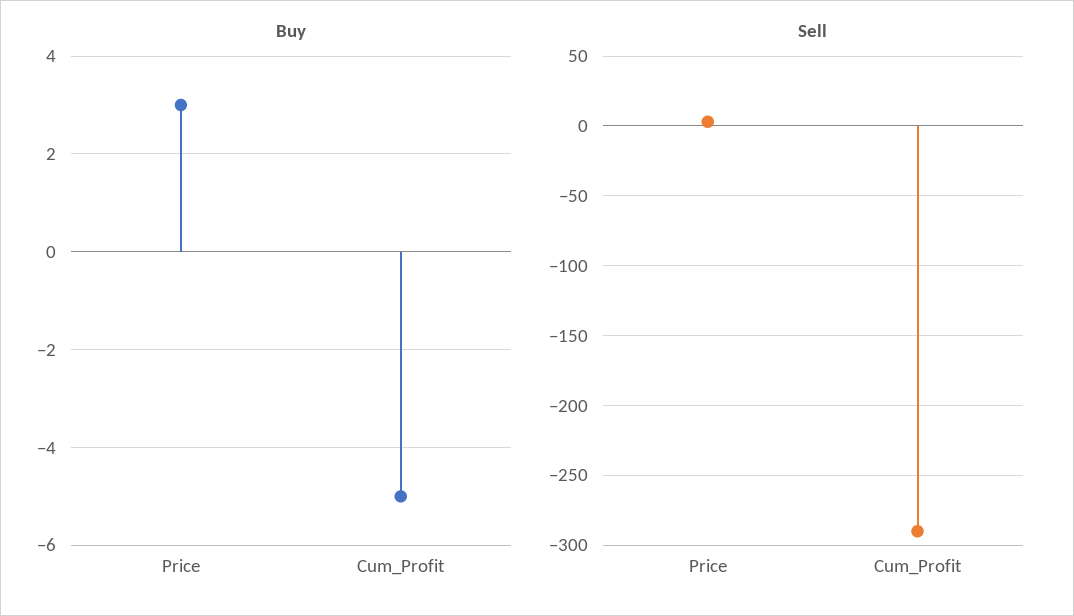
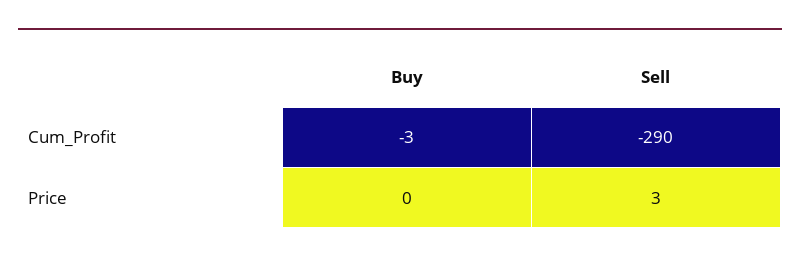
Buy, Price: 3 -> 0
Buy, Cum_Profit: -5 -> -3

